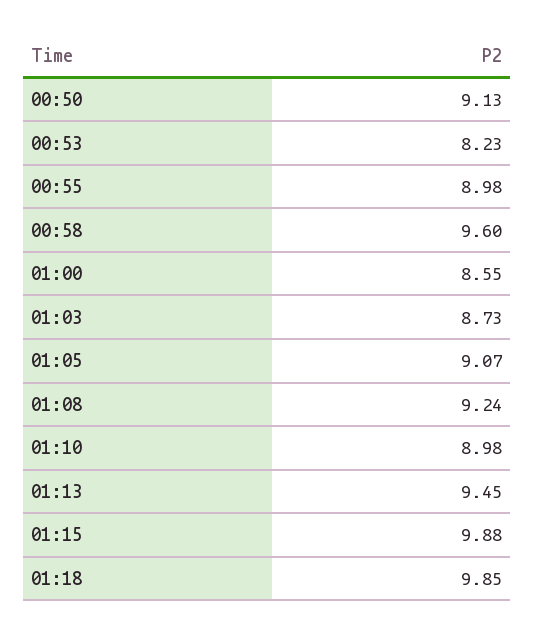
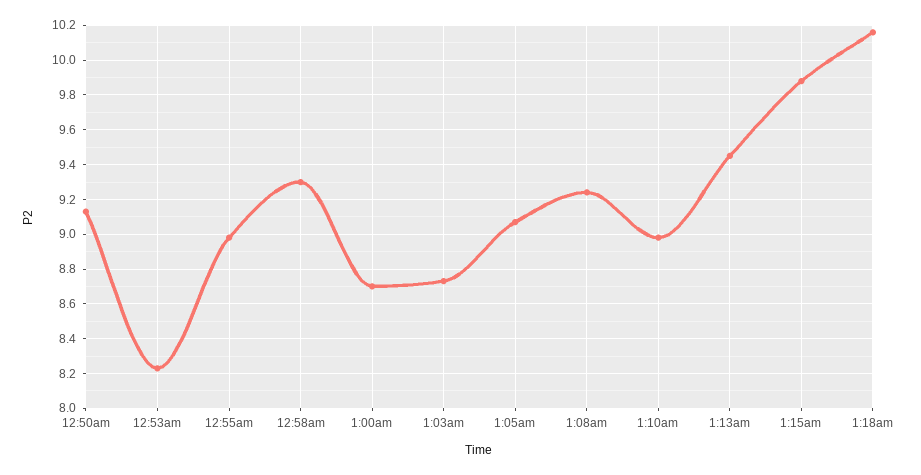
00:58: 9.6 -> 9.3
01:00: 8.55 -> 8.7
01:18: 9.85 -> 10.15

